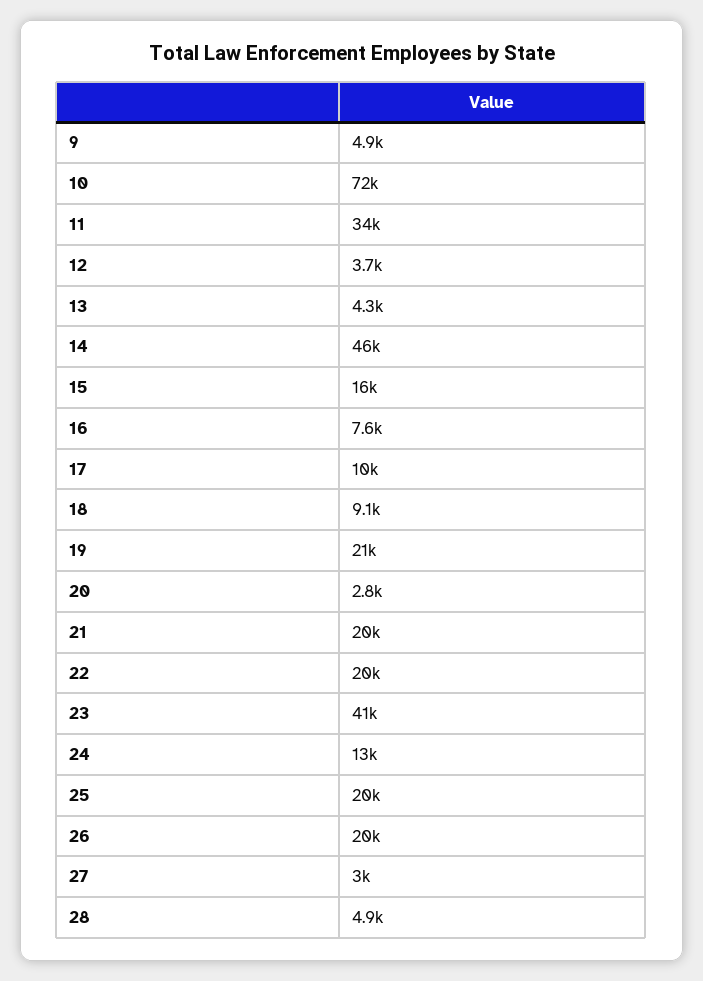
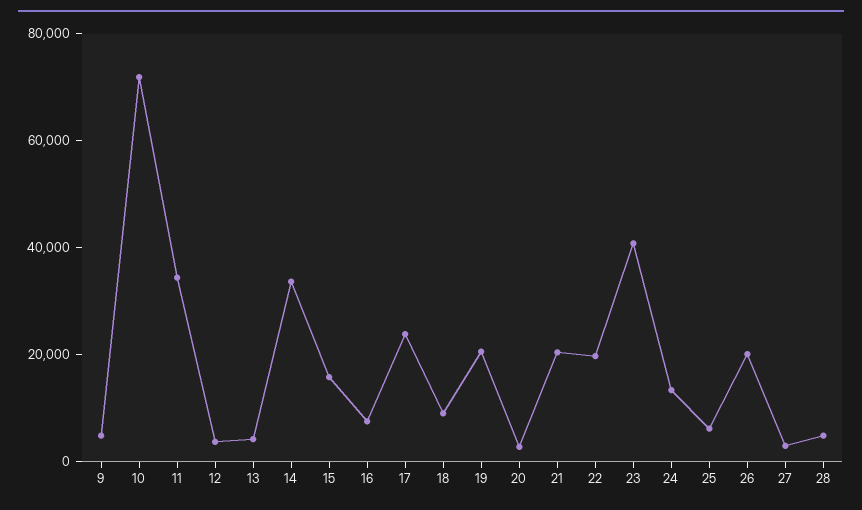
14: 46000 -> 35000
17: 10000 -> 25000
25: 20000 -> 5000

